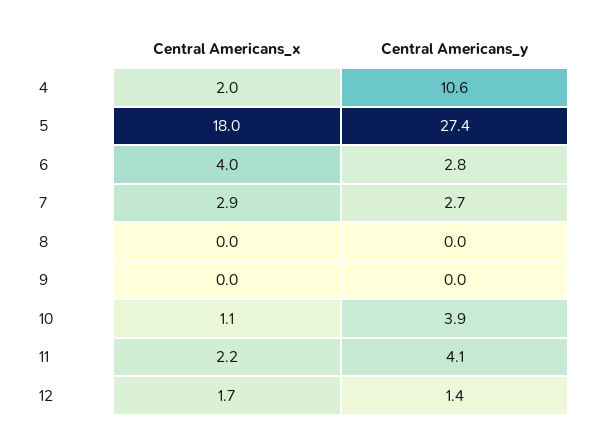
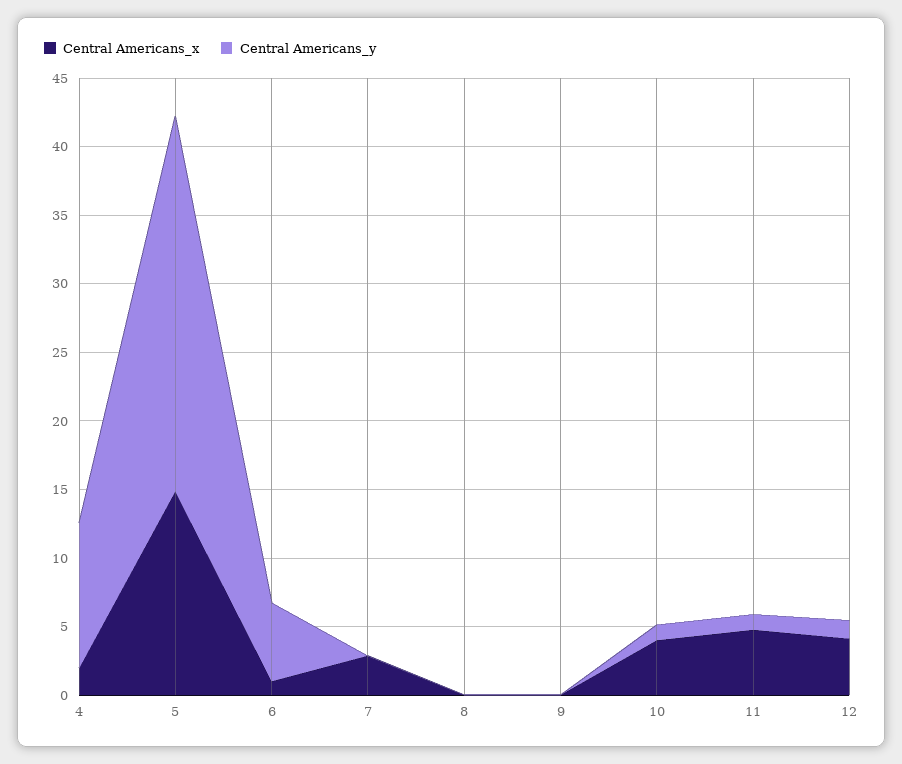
Central Americans_x, 5: 18 -> 15
Central Americans_x, 6: 4 -> 1
Central Americans_y, 6: 2.8 -> 6
Central Americans_y, 7: 2.7 -> 0
Central Americans_x, 10: 1.1 -> 4
Central Americans_y, 10: 3.9 -> 1
Central Americans_x, 11: 2.2 -> 5
Central Americans_y, 11: 4.1 -> 1
Central Americans_x, 12: 1.7 -> 4

